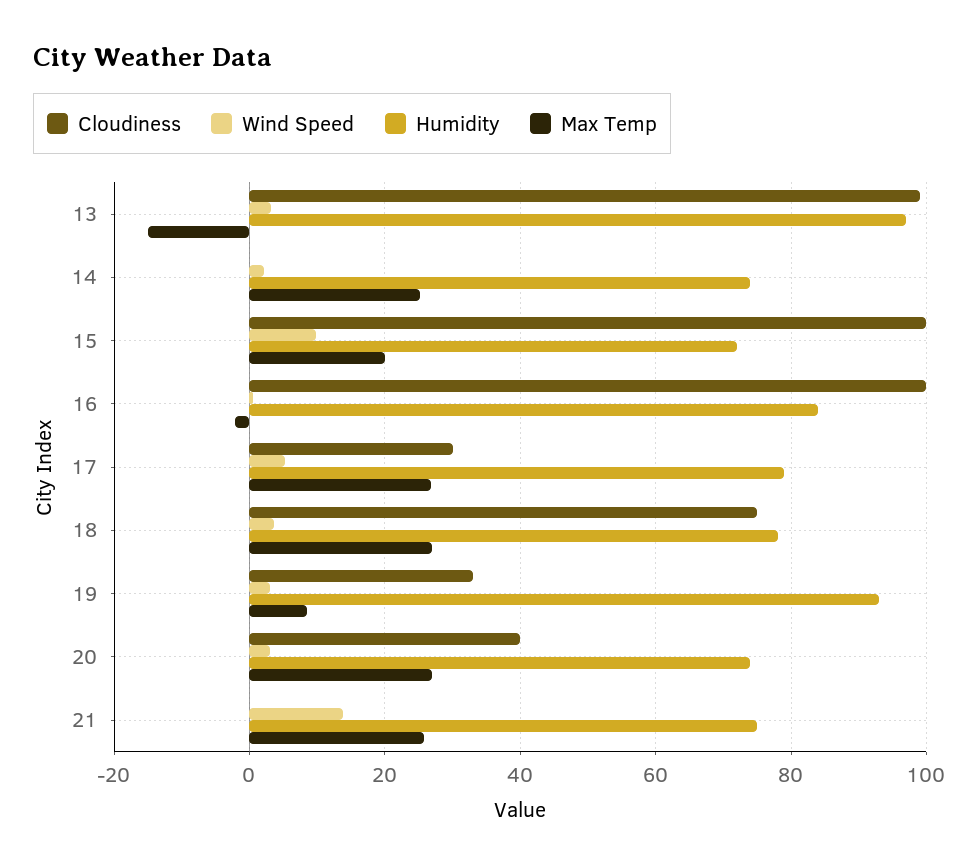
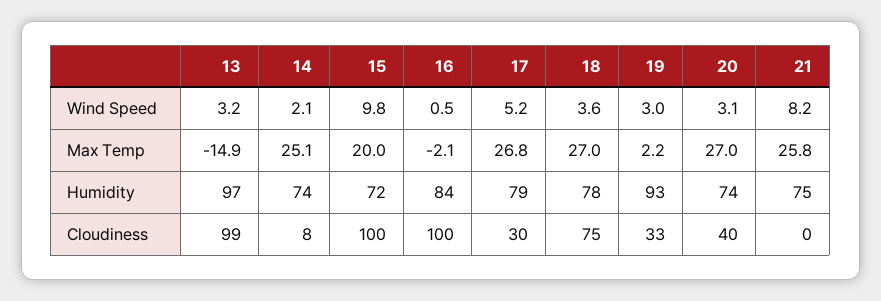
Cloudiness, 14: 0 -> 8
Max Temp, 19: 8 -> 2.2
Wind Speed, 21: 14 -> 8.2

